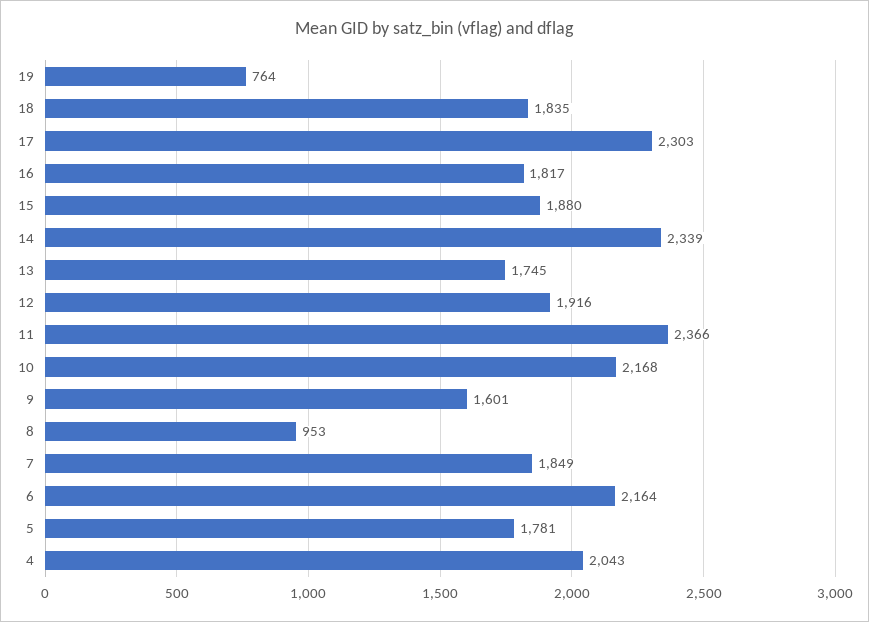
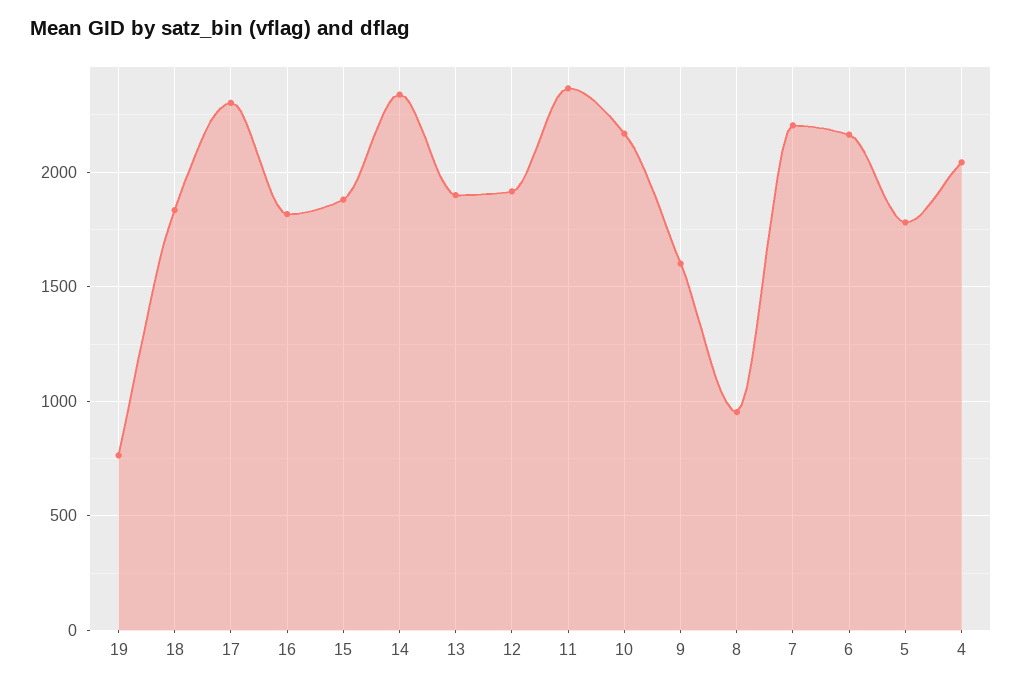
13: 1745 -> 1900
7: 1849 -> 2200

